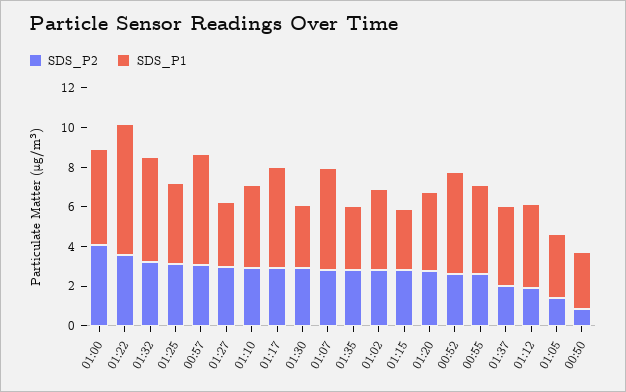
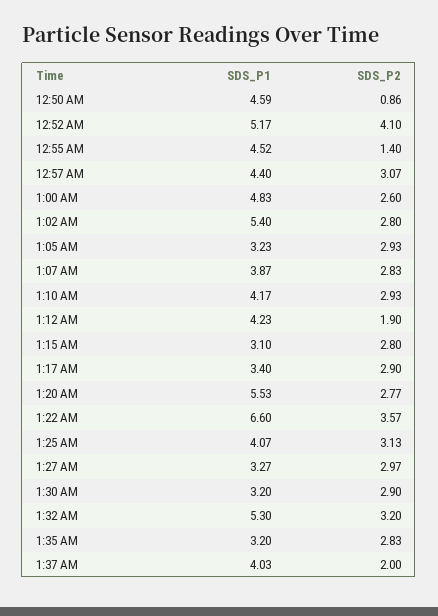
SDS_P2, 01:00: 4 -> 2.6
SDS_P1, 00:57: 5.5 -> 4.4
SDS_P1, 01:17: 5 -> 3.4
SDS_P1, 01:07: 5 -> 3.87
SDS_P1, 01:02: 4 -> 5.4
SDS_P1, 01:20: 4 -> 5.53
SDS_P2, 00:52: 2.5 -> 4.1
SDS_P2, 00:55: 2.5 -> 1.4
SDS_P2, 01:05: 1.5 -> 2.93
SDS_P1, 00:50: 3 -> 4.59

